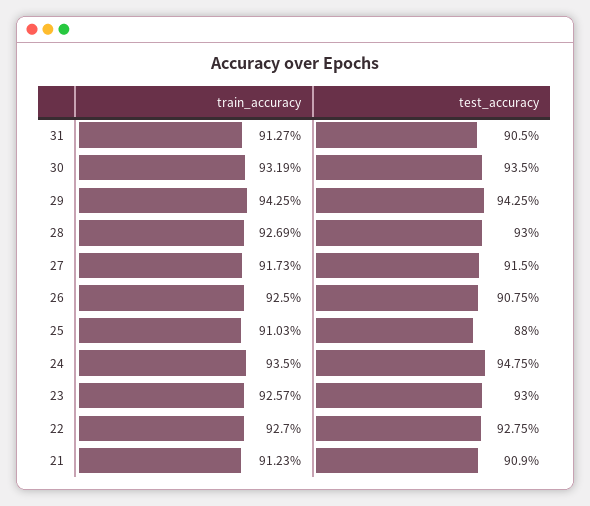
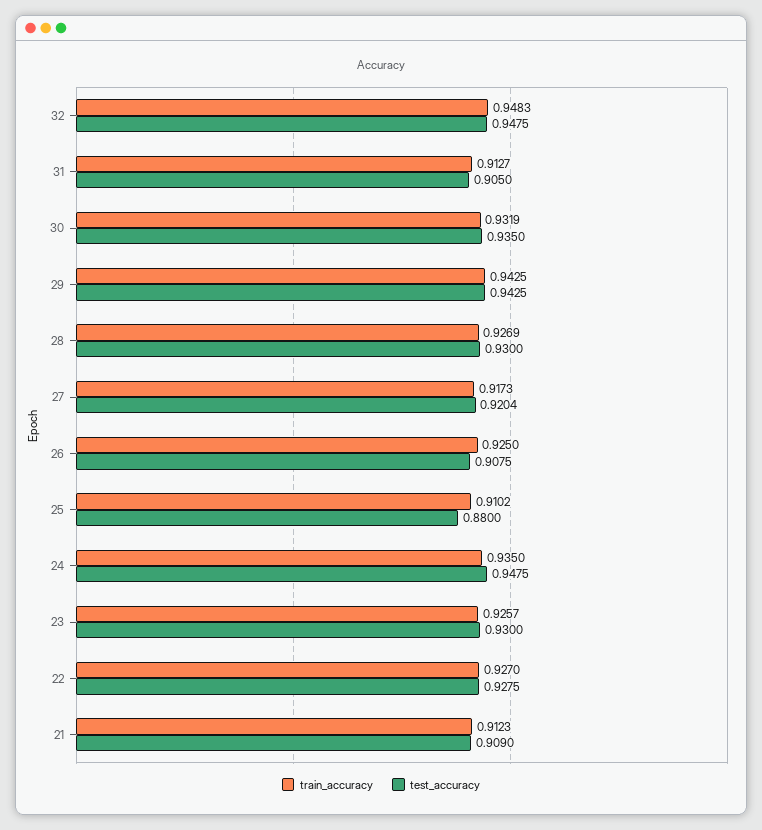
test_accuracy, 27: 0.915 -> 0.9204
train_accuracy, 25: 0.9103 -> 0.9102
train_accuracy, 32: none -> 0.9483
test_accuracy, 32: none -> 0.9475

